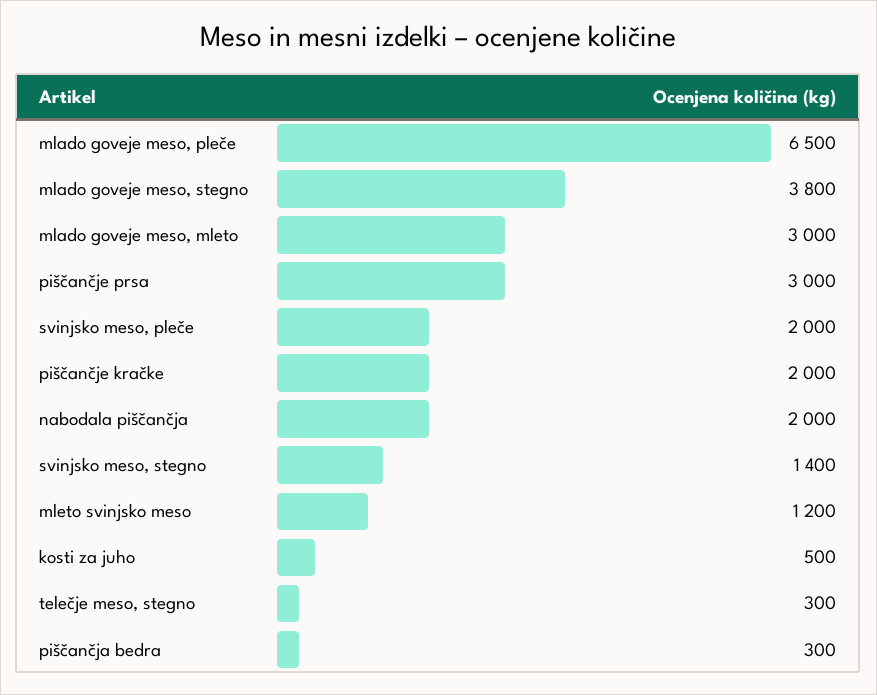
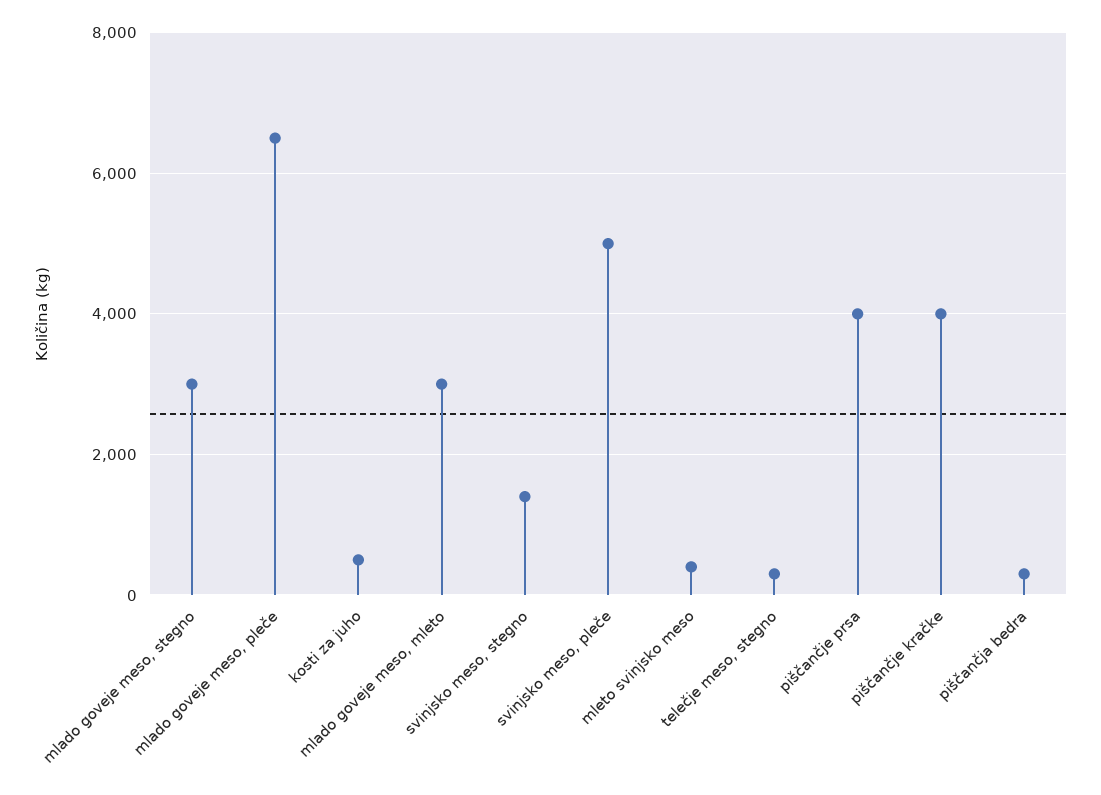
mlado goveje meso, stegno: 3800 -> 3000
piščančje prsa: 3000 -> 4000
svinjsko meso, pleče: 2000 -> 5000
piščančje kračke: 2000 -> 4000
nabodala piščančja: 2000 -> none
mleto svinjsko meso: 1200 -> 400

